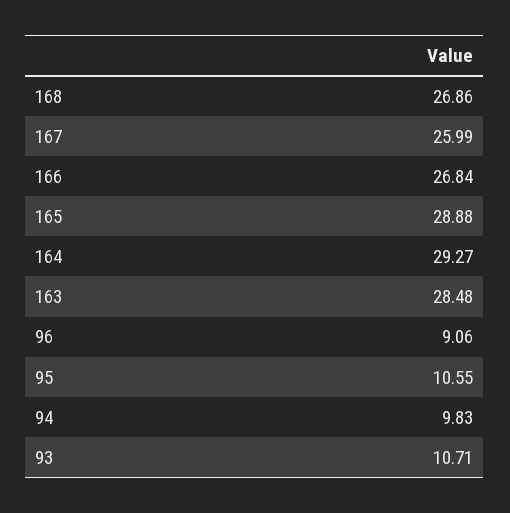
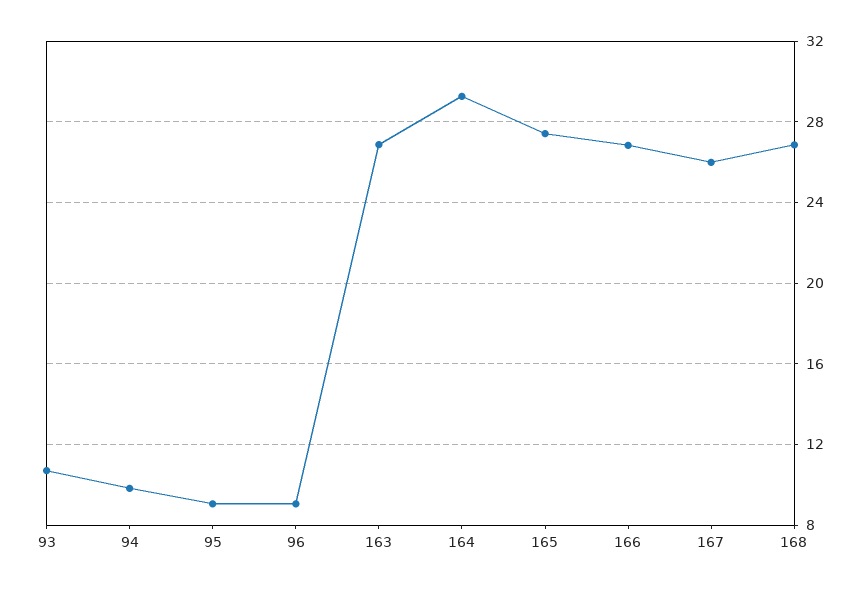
165: 28.88 -> 27.5
163: 28.48 -> 27
95: 10.55 -> 9

